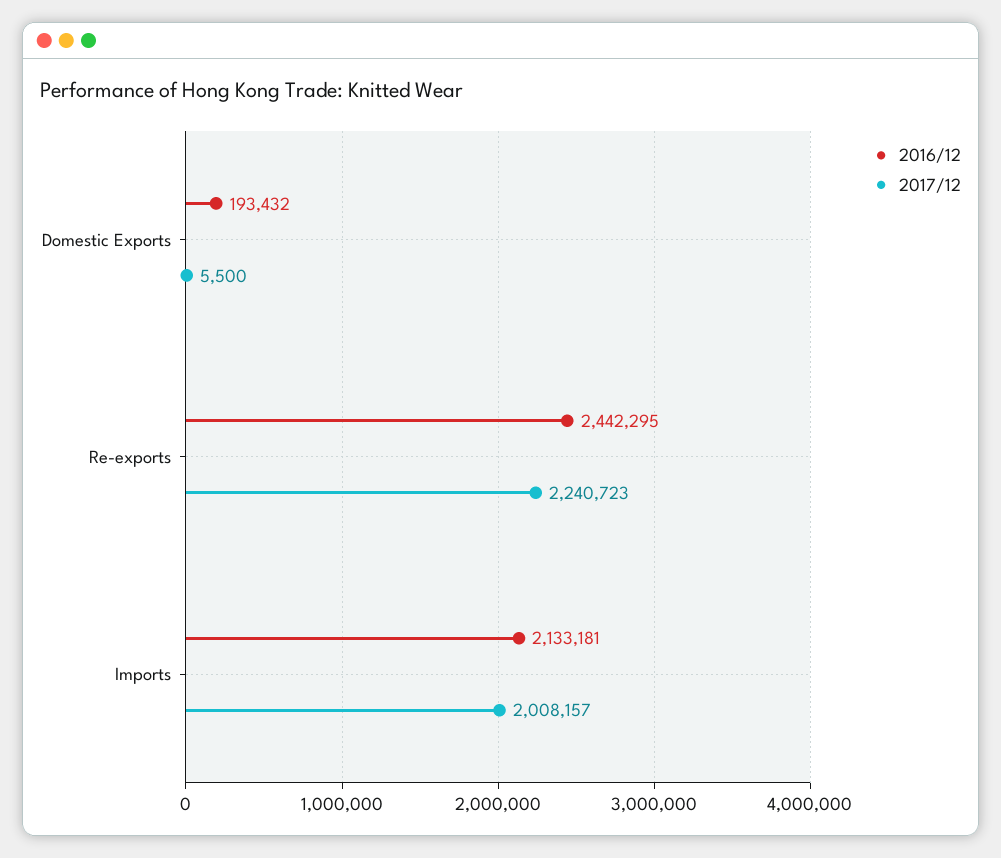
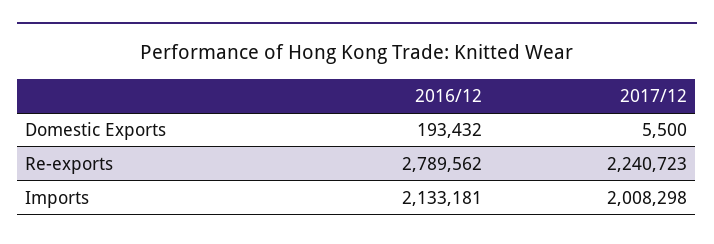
2016/12, Re-exports: 2442295 -> 2789562
2017/12, Imports: 2008157 -> 2008298

